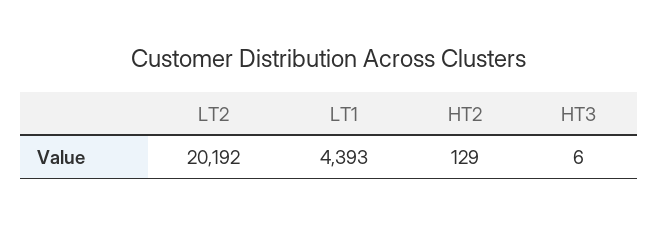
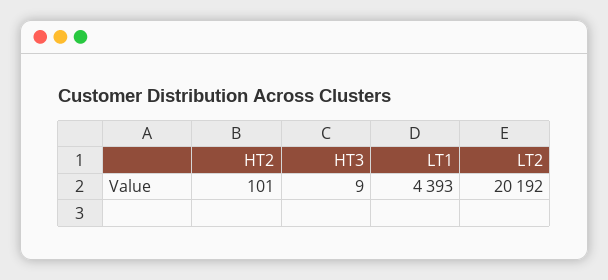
HT2: 129 -> 101
HT3: 6 -> 9

